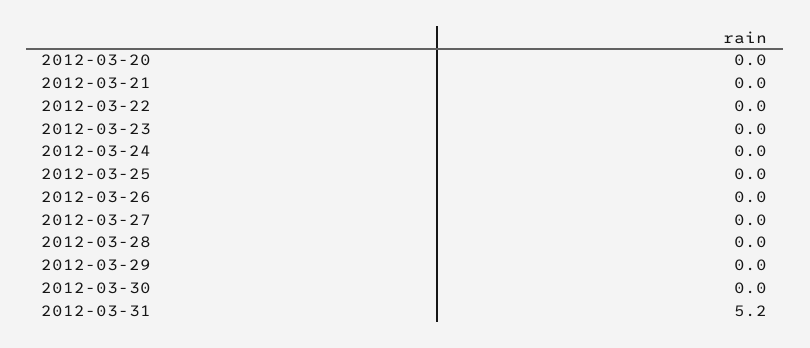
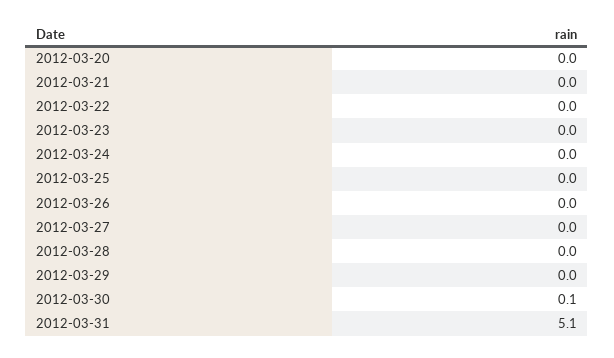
2012-03-30: 0 -> 0.1
2012-03-31: 5.2 -> 5.1

